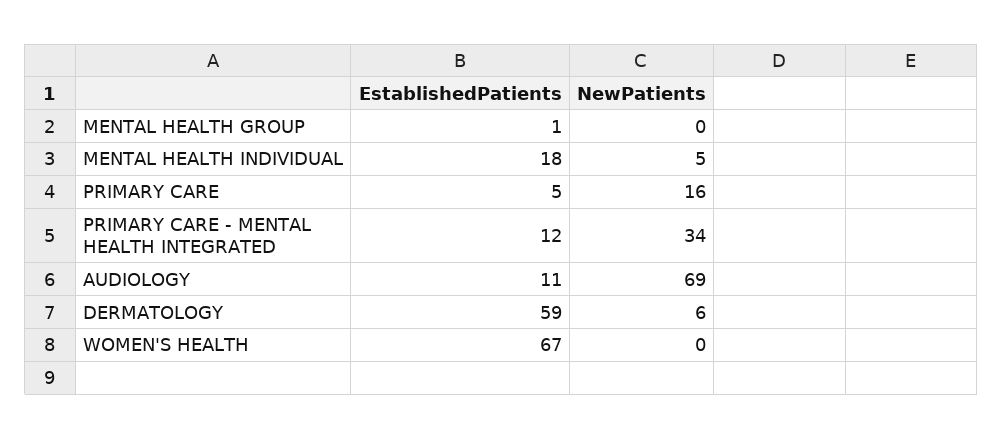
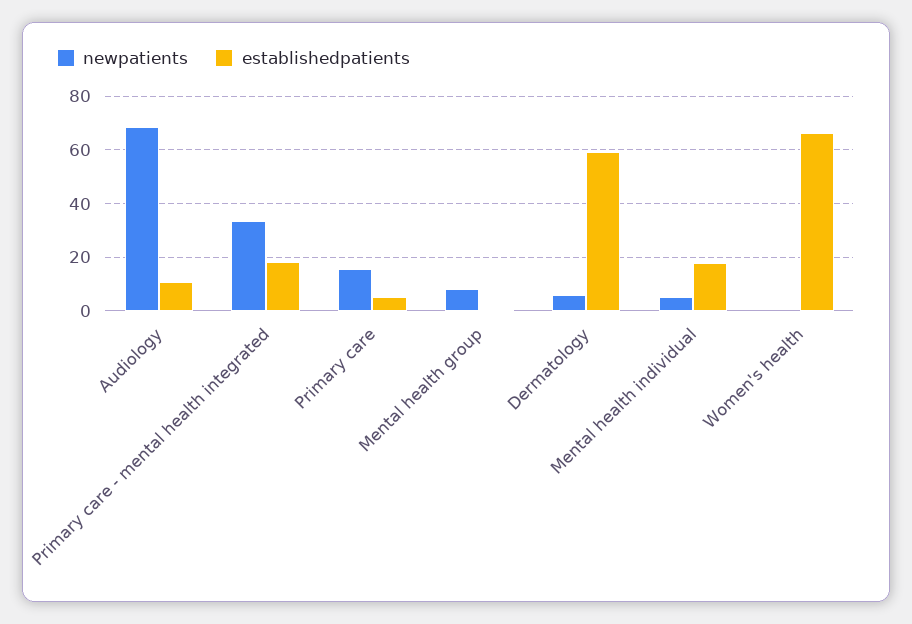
NewPatients, MENTAL HEALTH GROUP: 0 -> 7.5
EstablishedPatients, PRIMARY CARE - MENTAL HEALTH INTEGRATED: 12 -> 17.5

